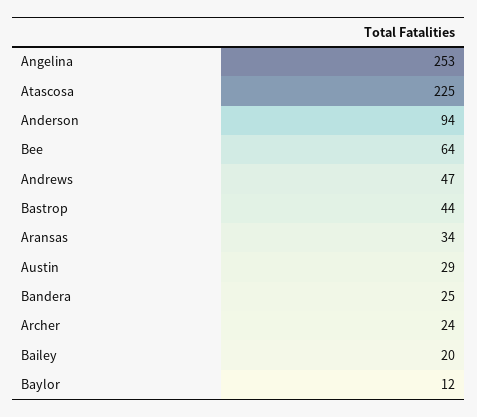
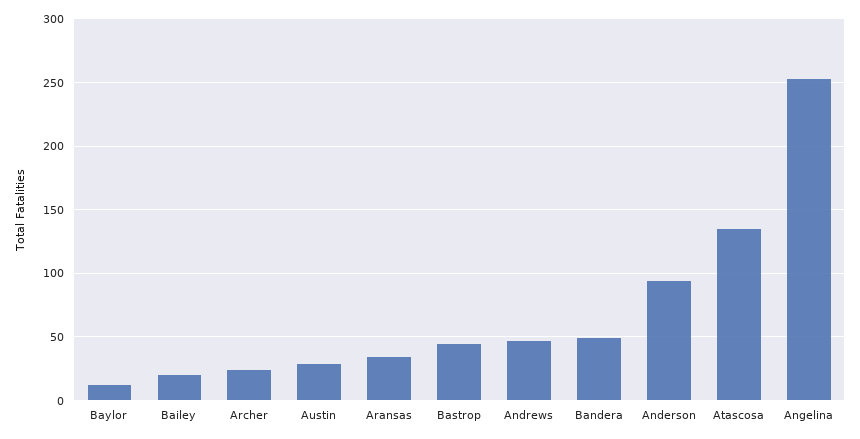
Atascosa: 225 -> 135
Bee: 64 -> none
Bandera: 25 -> 50

